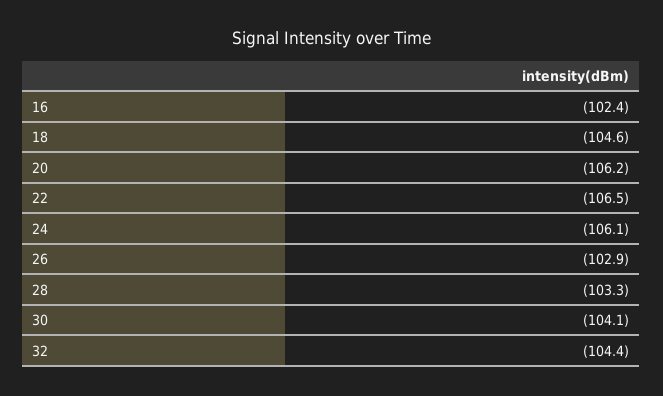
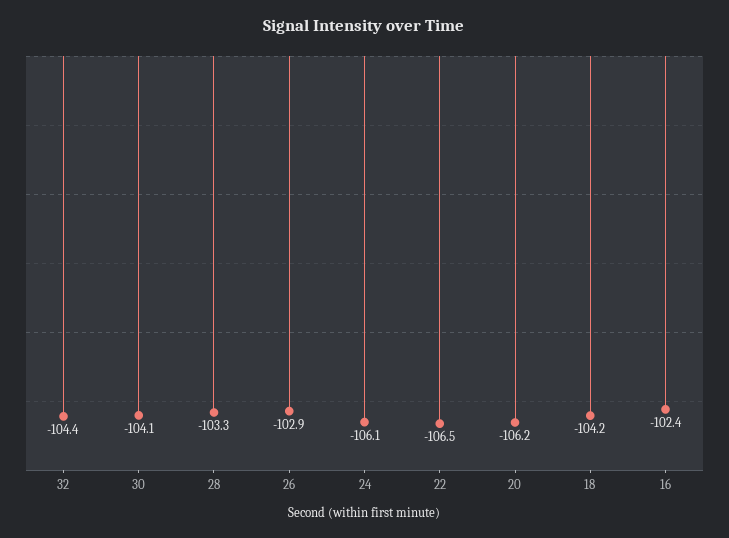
18: -104.6 -> -104.2

